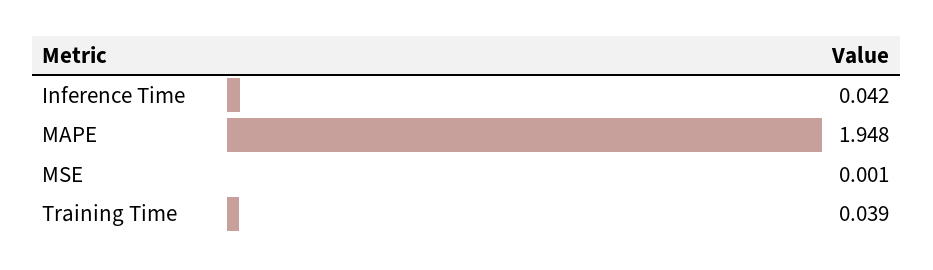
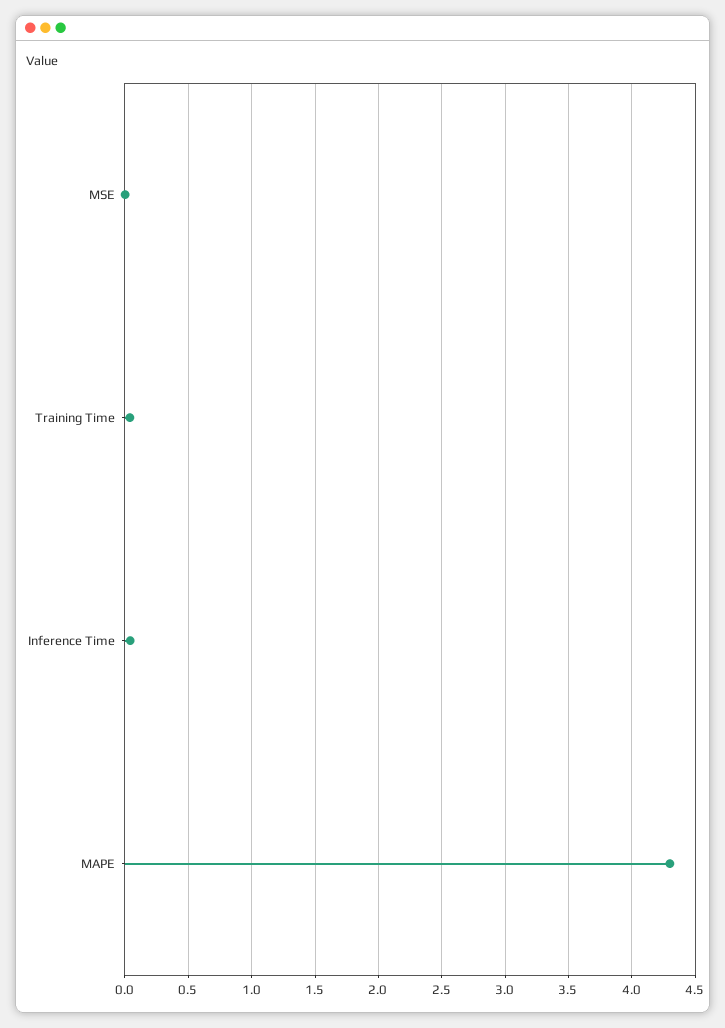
MAPE: 1.948 -> 4.3

